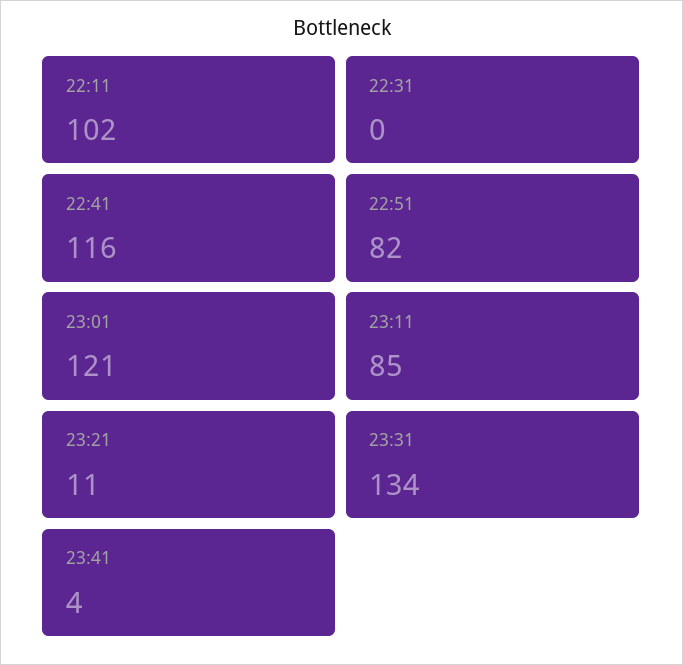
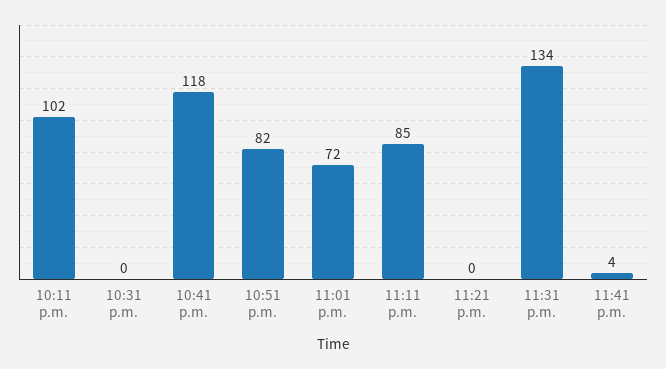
22:41: 116 -> 118
23:01: 121 -> 72
23:21: 11 -> 0

